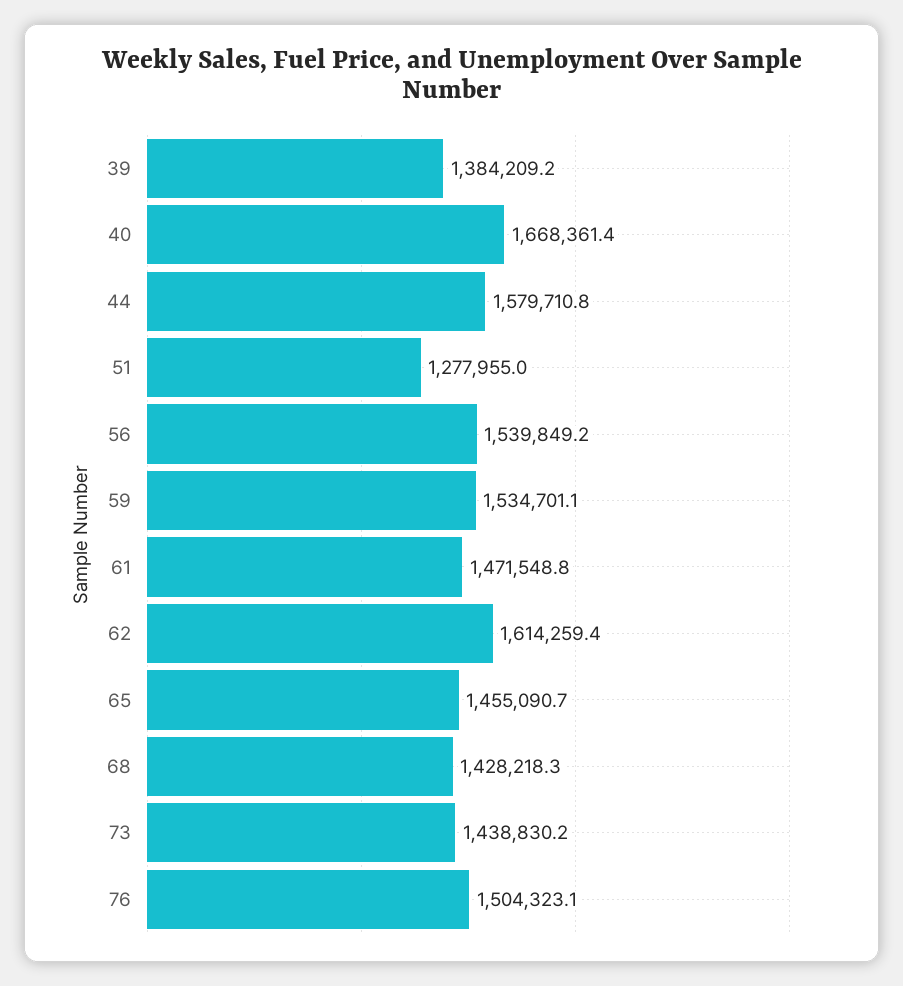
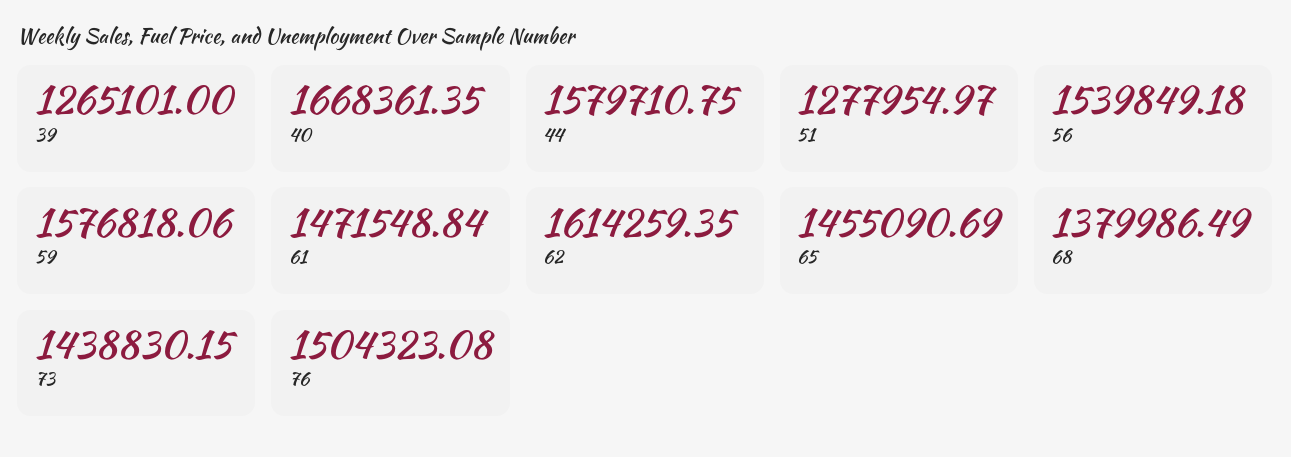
39: 1384209.2 -> 1265101
59: 1534701.1 -> 1576818.06
68: 1428218.3 -> 1379986.49

